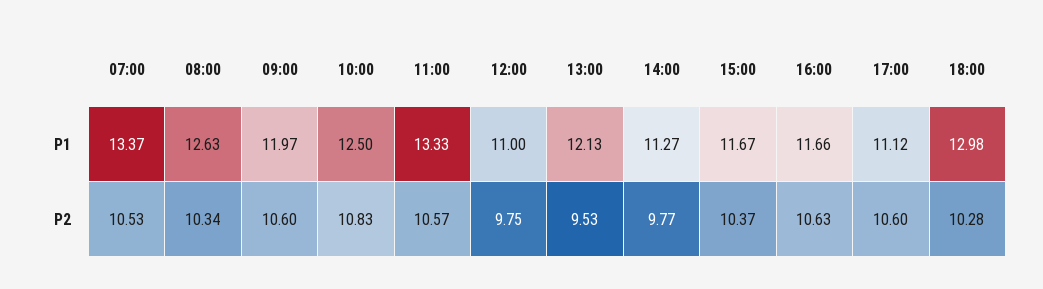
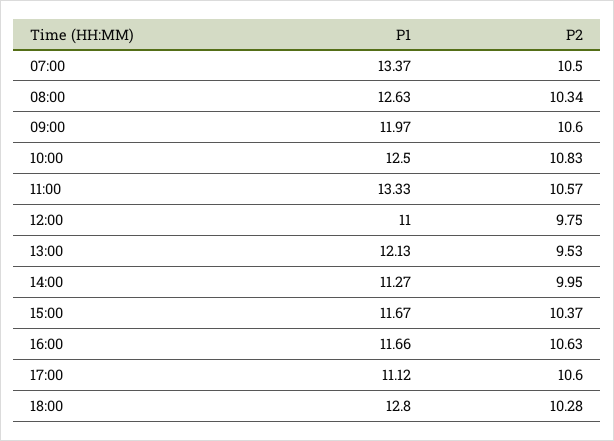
18:00, P1: 12.98 -> 12.8
07:00, P2: 10.53 -> 10.5
14:00, P2: 9.77 -> 9.95

